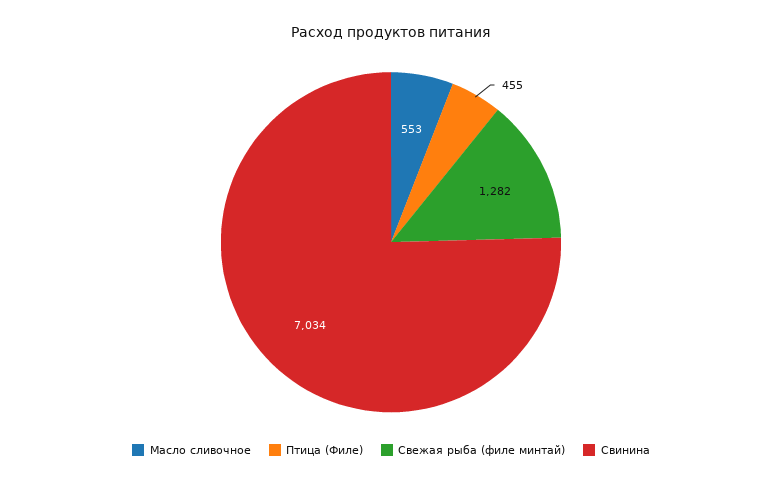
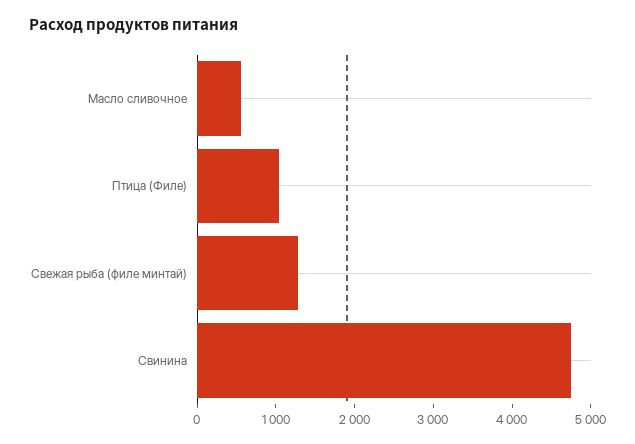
Птица (Филе): 455 -> 1000
Свинина: 7034 -> 4800

